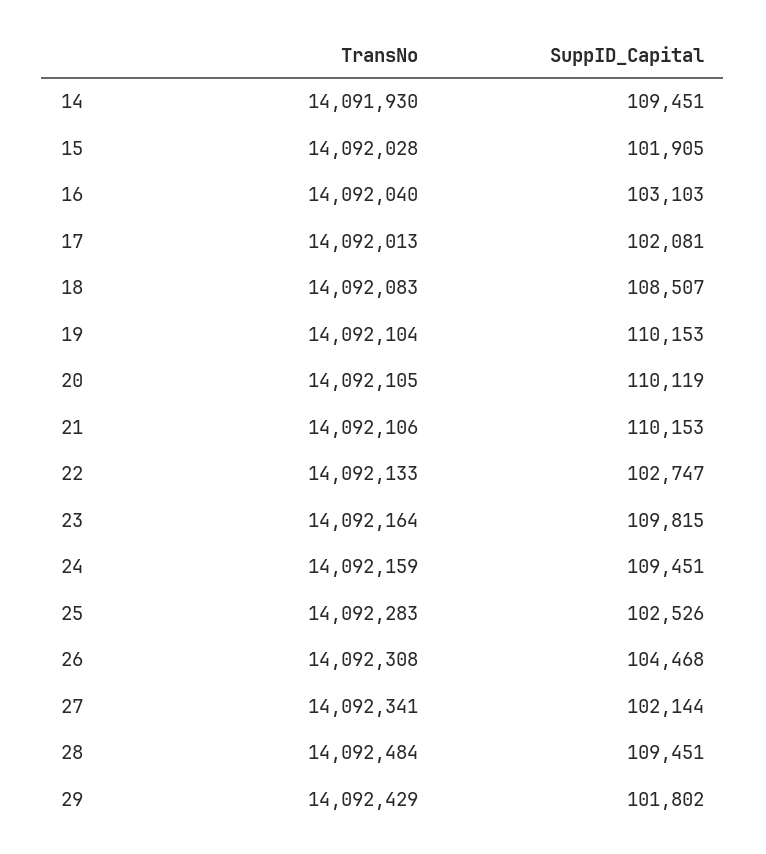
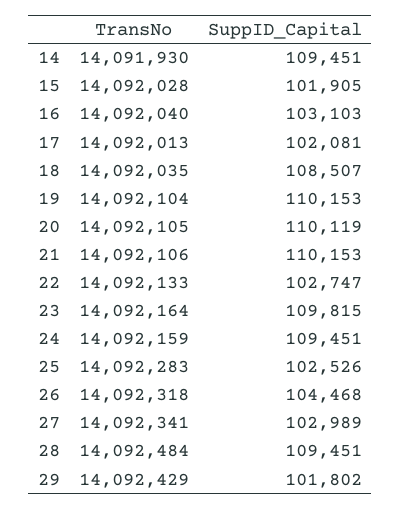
TransNo, 18: 14092083 -> 14092035
TransNo, 26: 14092308 -> 14092318
SuppID_Capital, 27: 102144 -> 102989

